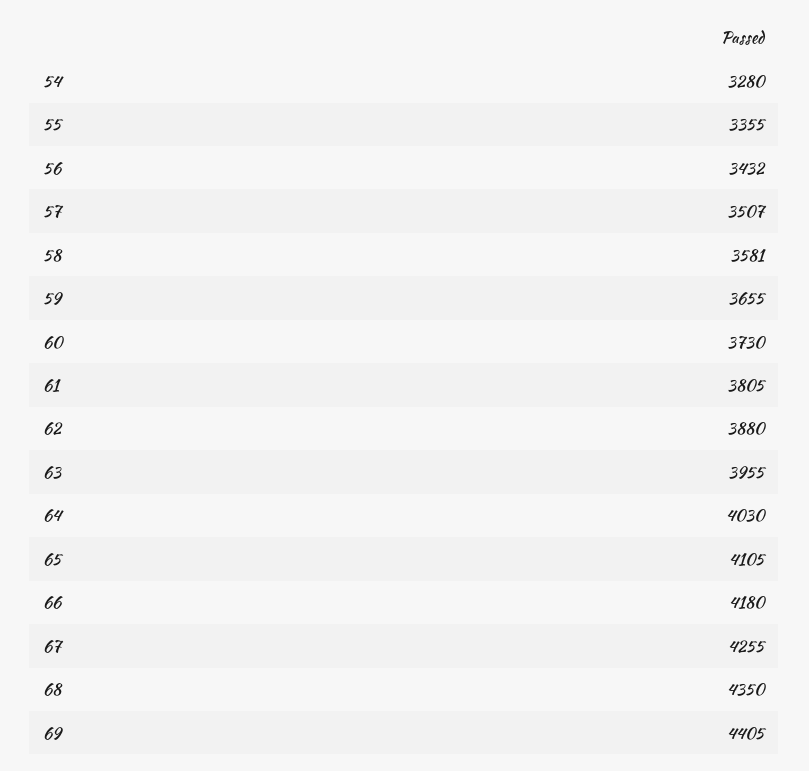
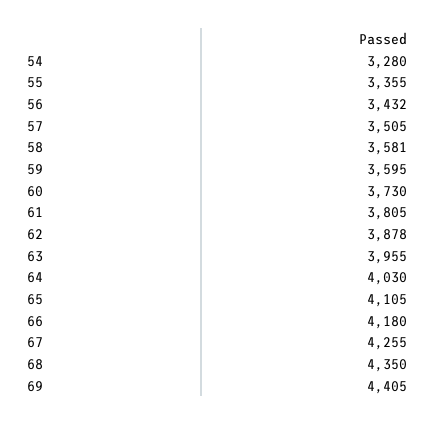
57: 3507 -> 3505
59: 3655 -> 3595
62: 3880 -> 3878

